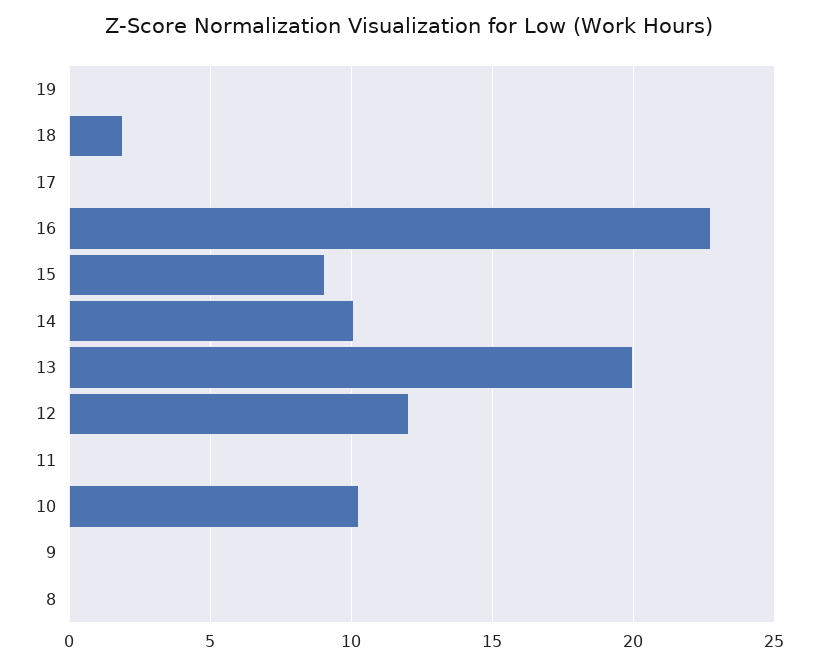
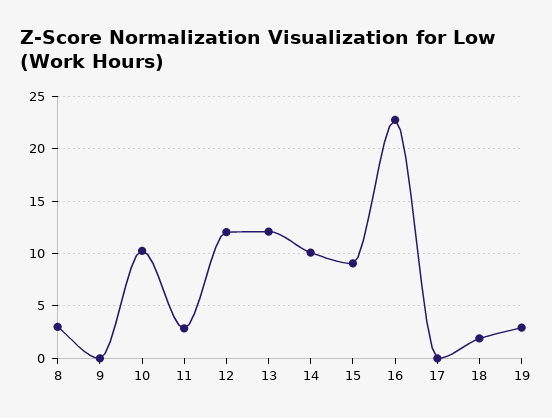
19: 0 -> 3
13: 20 -> 12
11: 0 -> 3
8: 0 -> 3

